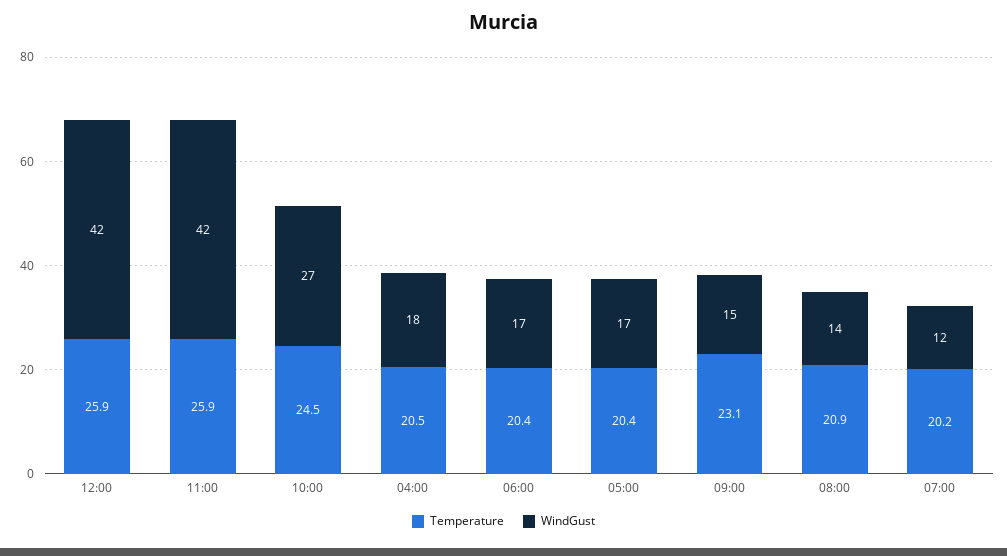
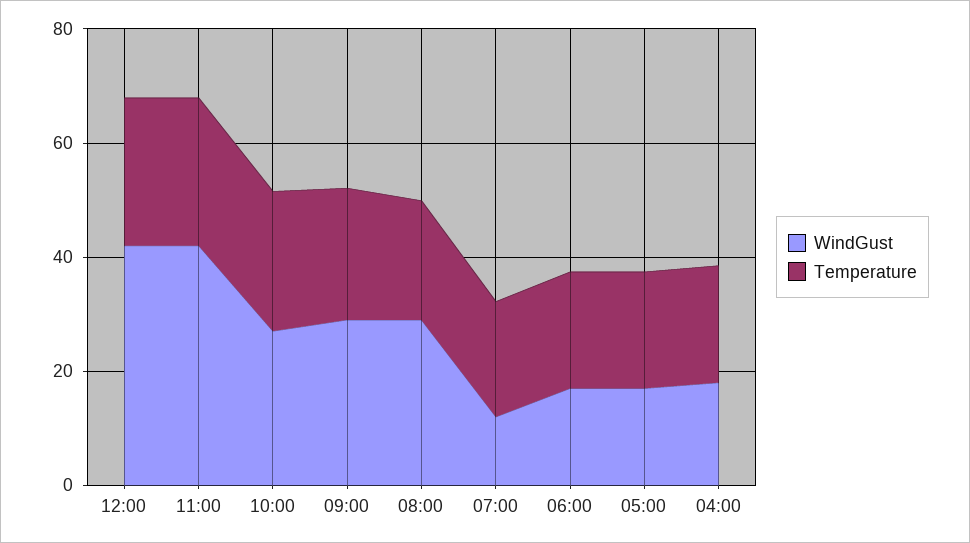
WindGust, 09:00: 15 -> 30
WindGust, 08:00: 14 -> 30

